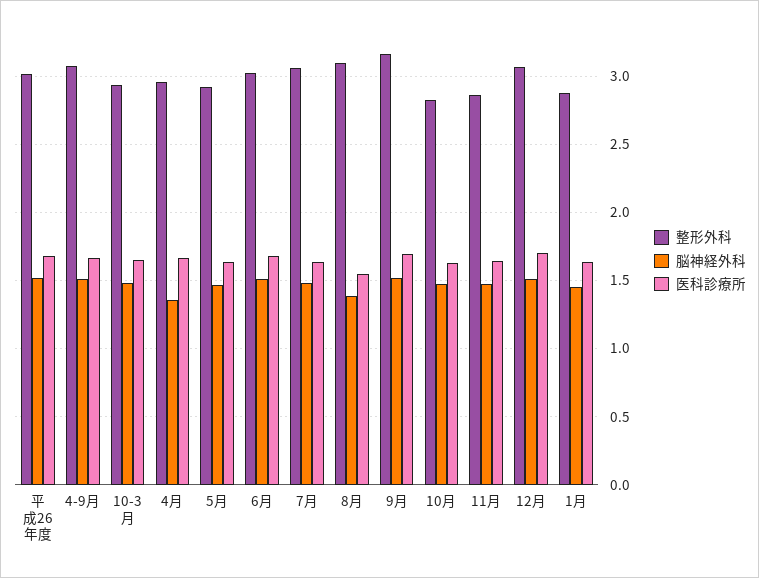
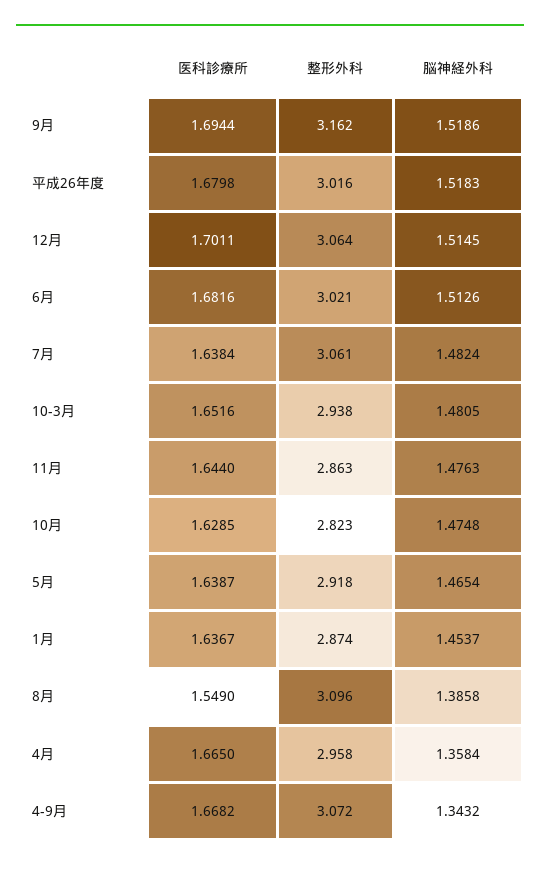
脳神経外科, 4-9月: 1.5 -> 1.3432

